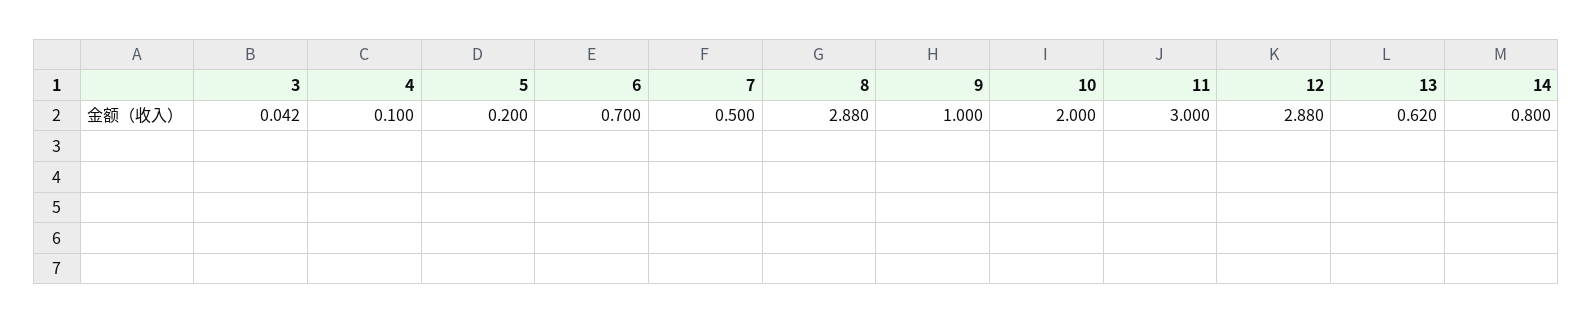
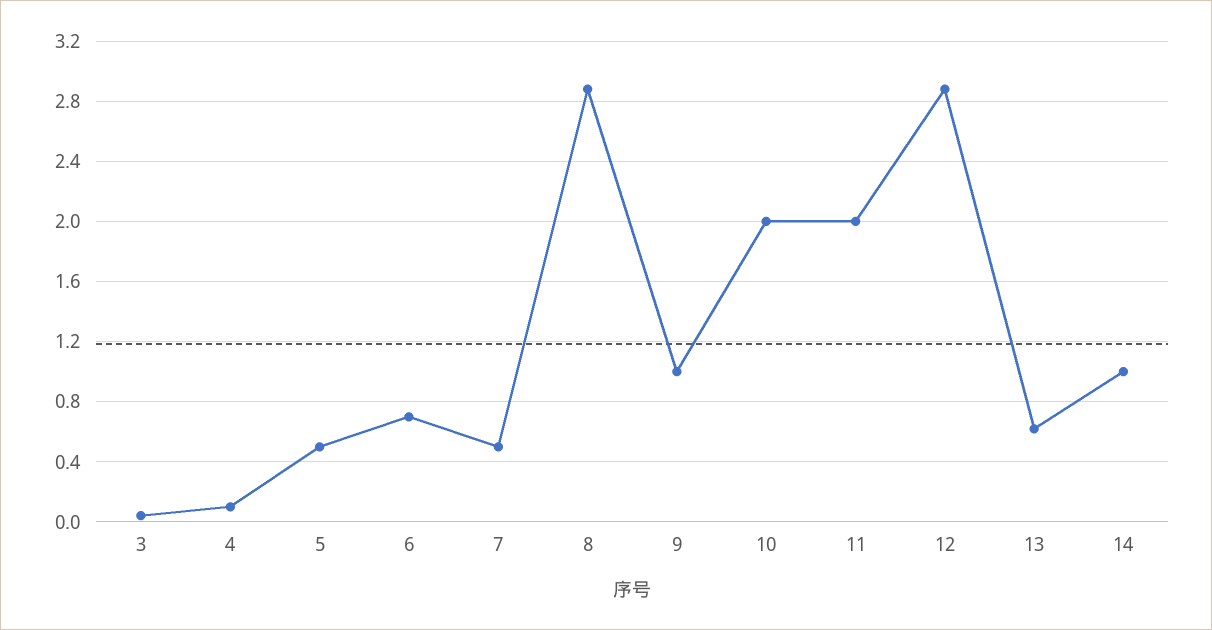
5: 0.2 -> 0.5
11: 3 -> 2
14: 0.8 -> 1

